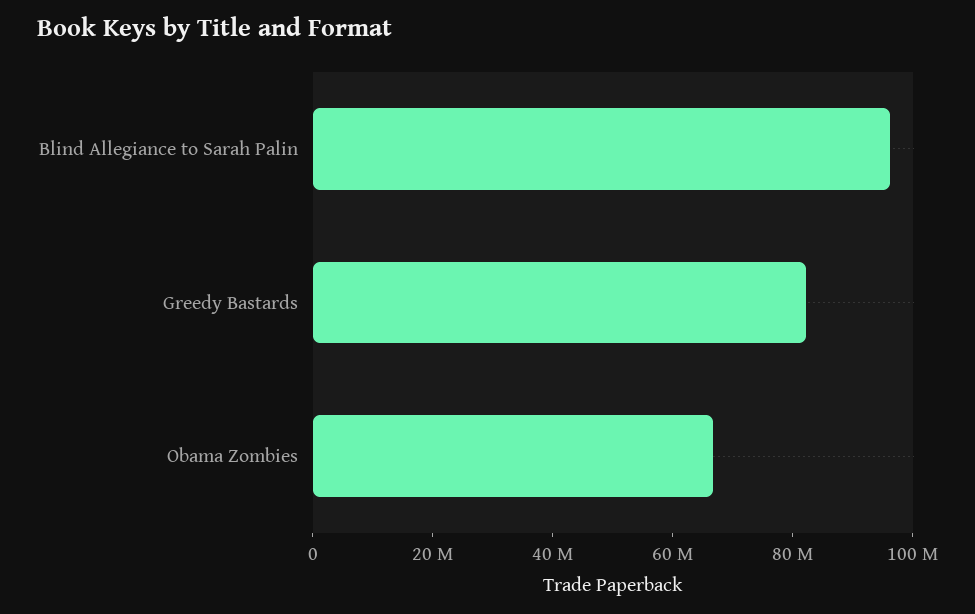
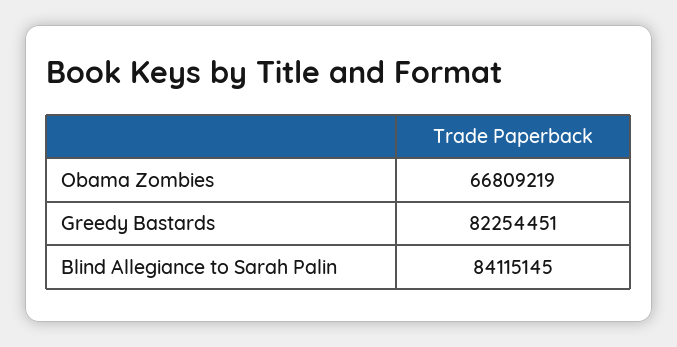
Blind Allegiance to Sarah Palin: 95000000 -> 84115145

